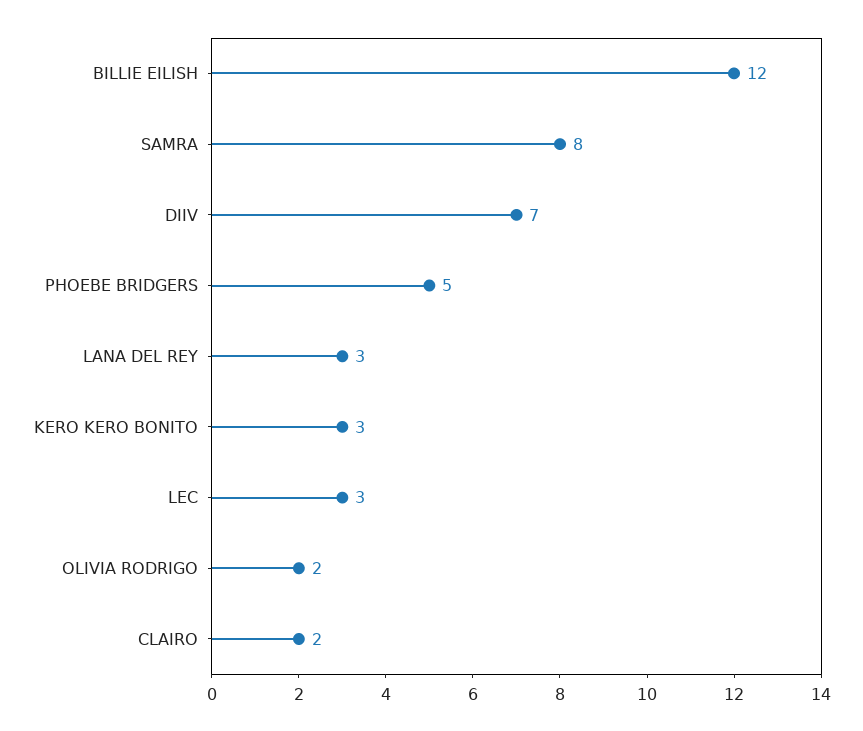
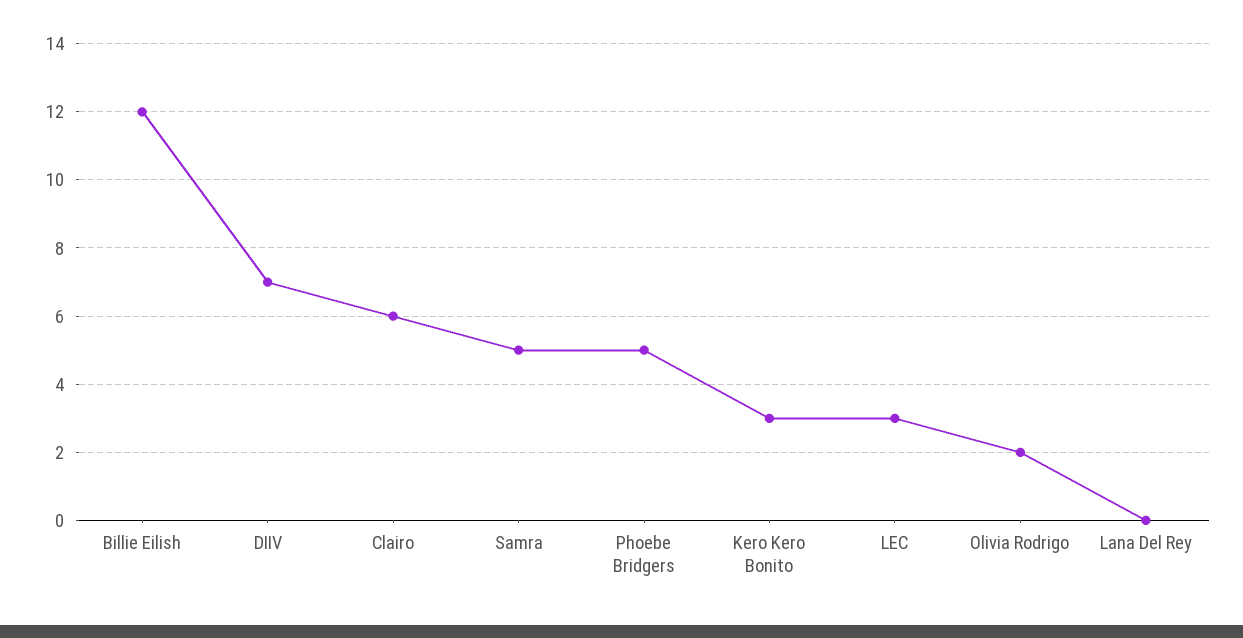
SAMRA: 8 -> 5
LANA DEL REY: 3 -> 0
CLAIRO: 2 -> 6

